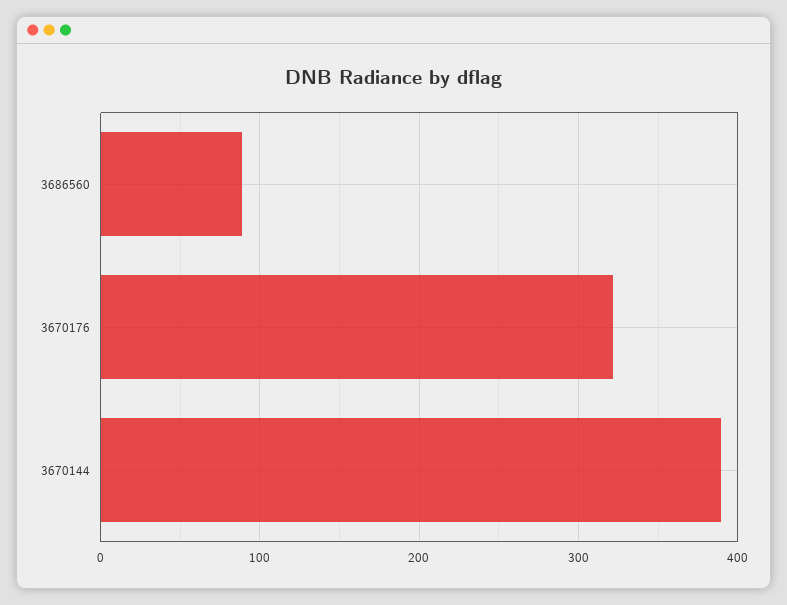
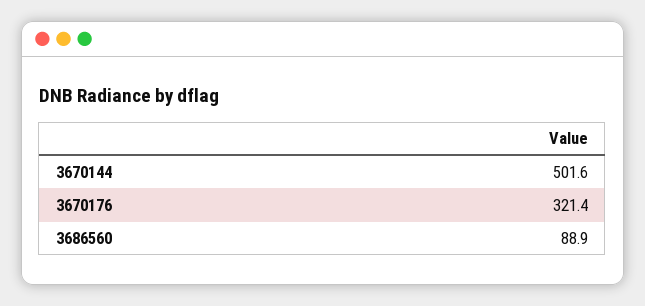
3670144: 390 -> 501.6

